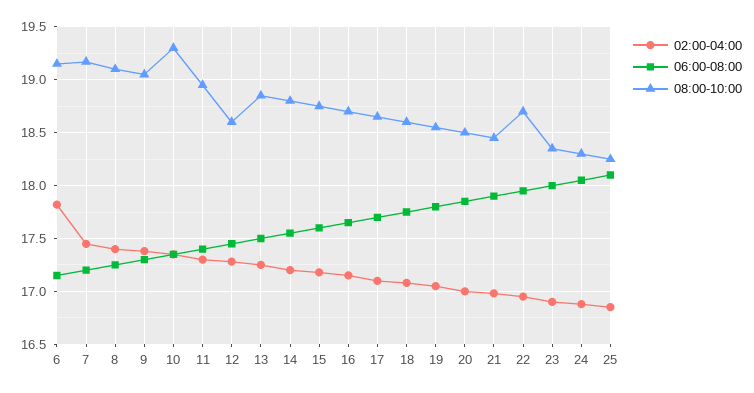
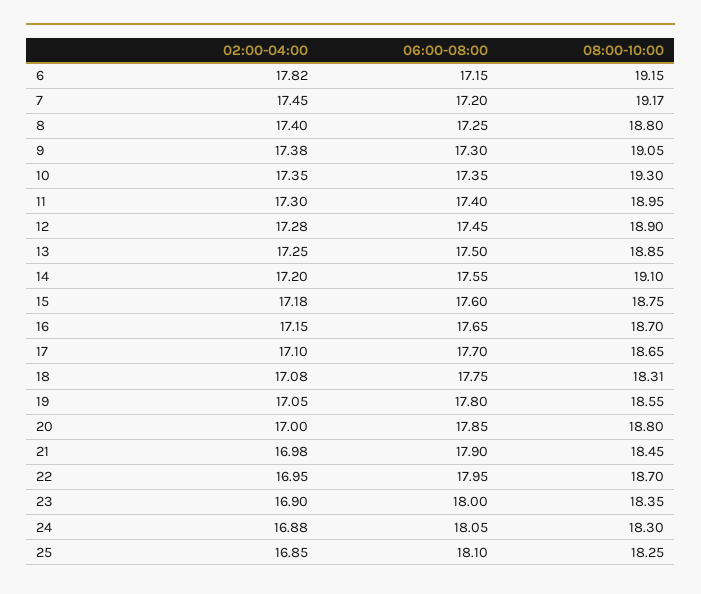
08:00-10:00, 8: 19.1 -> 18.8
08:00-10:00, 12: 18.6 -> 18.9
08:00-10:00, 14: 18.8 -> 19.1
08:00-10:00, 18: 18.6 -> 18.31
08:00-10:00, 20: 18.5 -> 18.8

